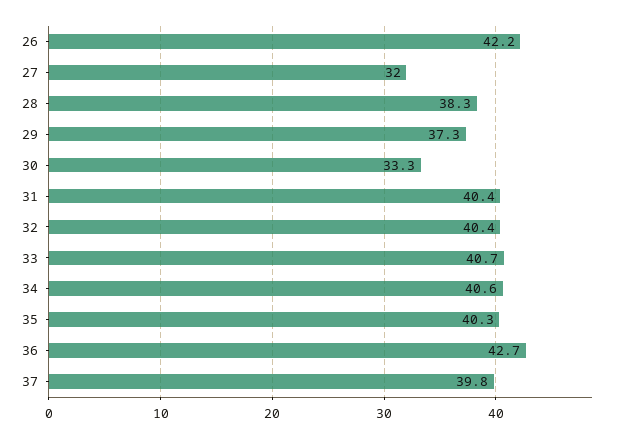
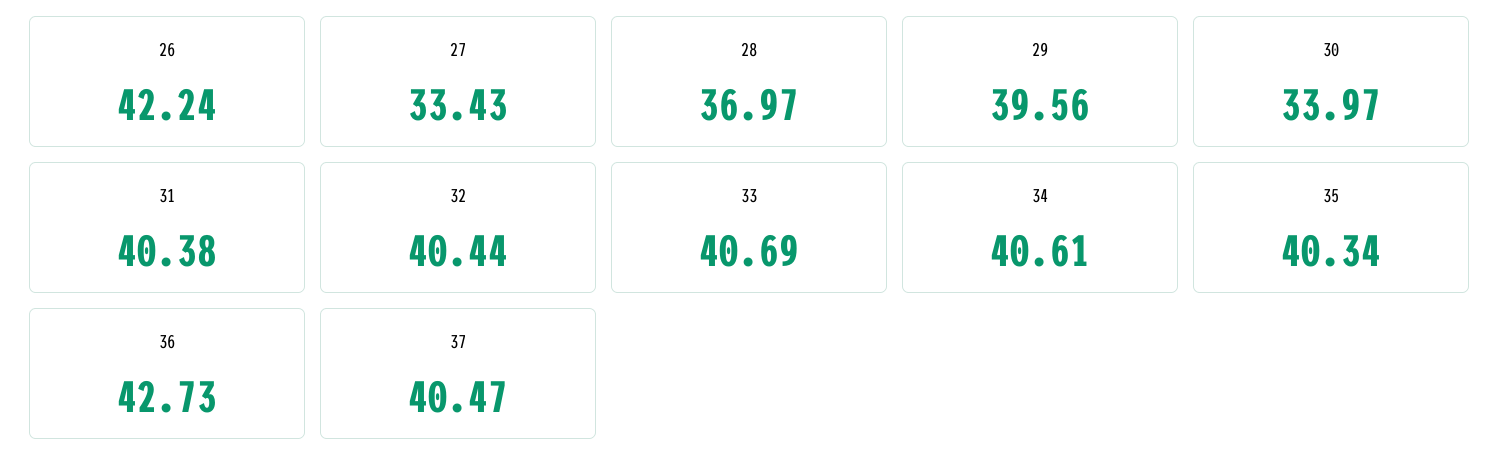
27: 32 -> 33.43
28: 38.3 -> 36.97
29: 37.3 -> 39.56
30: 33.3 -> 33.97
37: 39.8 -> 40.47

